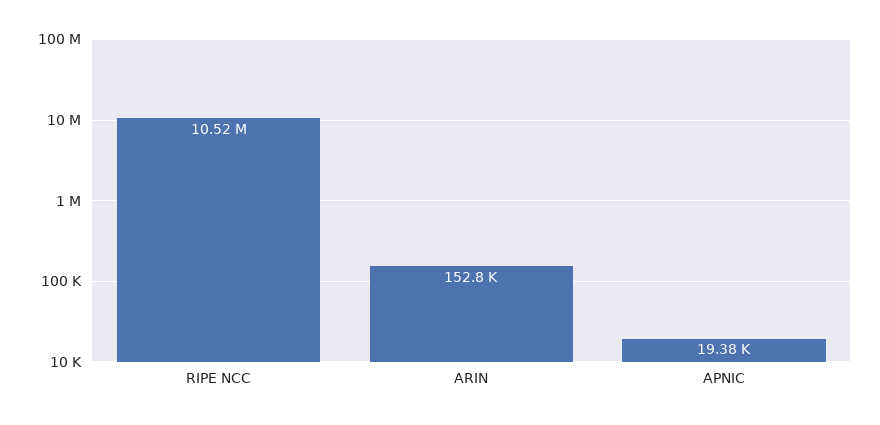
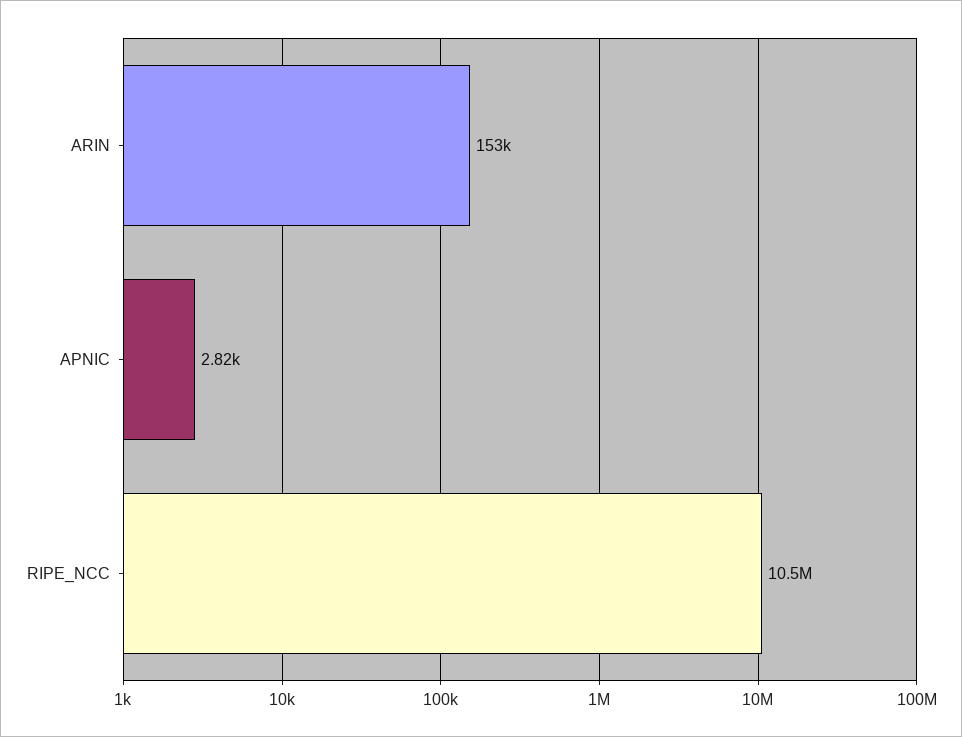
APNIC: 19380 -> 2820

